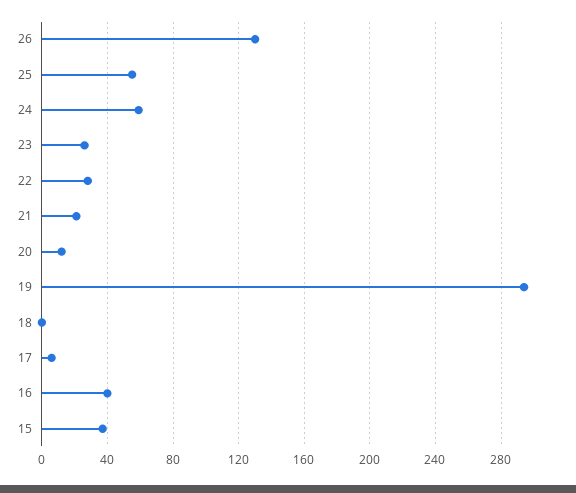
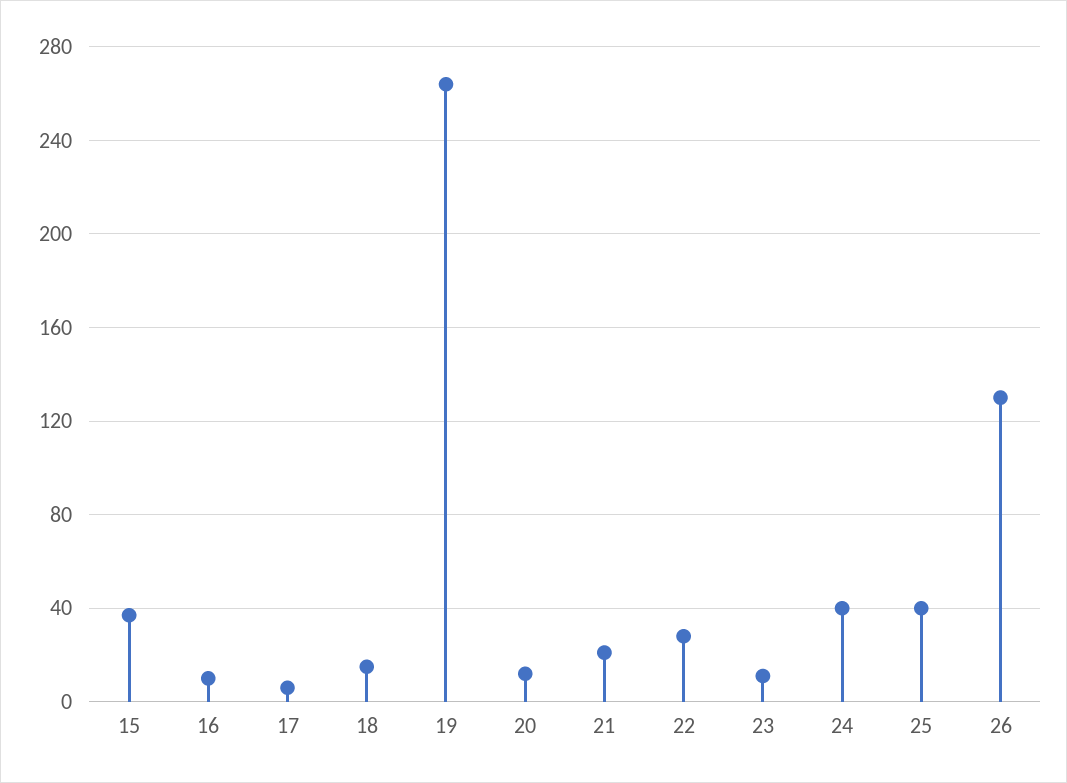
25: 55 -> 40
24: 60 -> 40
23: 25 -> 10
19: 295 -> 265
18: 0 -> 15
16: 40 -> 10

